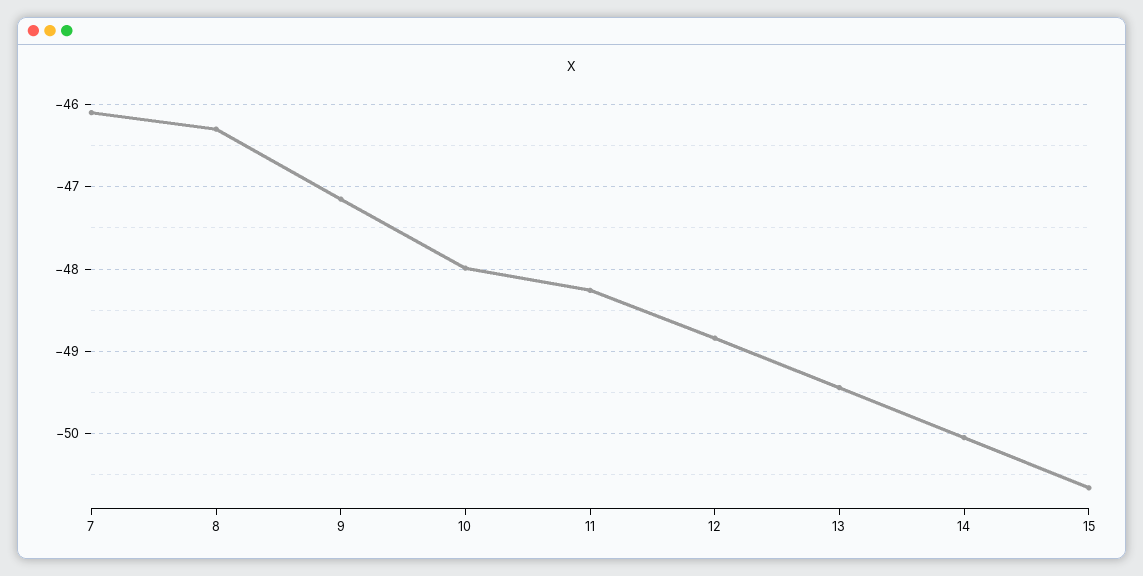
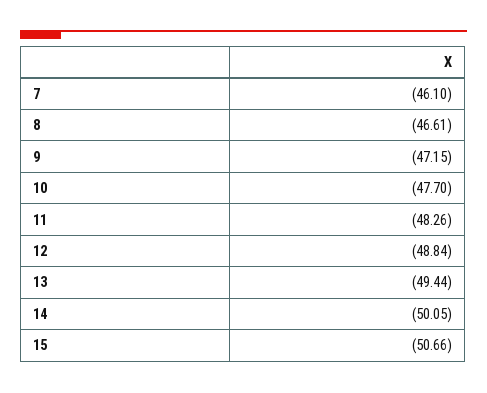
8: -46.3 -> -46.61
10: -48 -> -47.7

